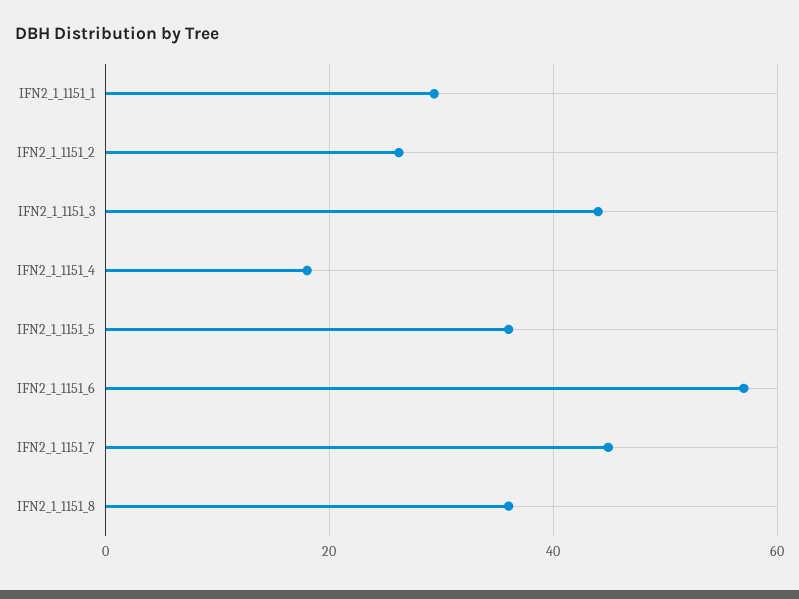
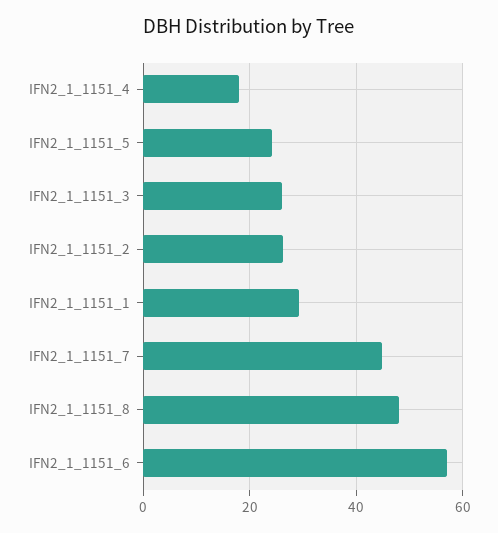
IFN2_1_1151_3: 44 -> 26
IFN2_1_1151_5: 36 -> 24
IFN2_1_1151_8: 36 -> 48

